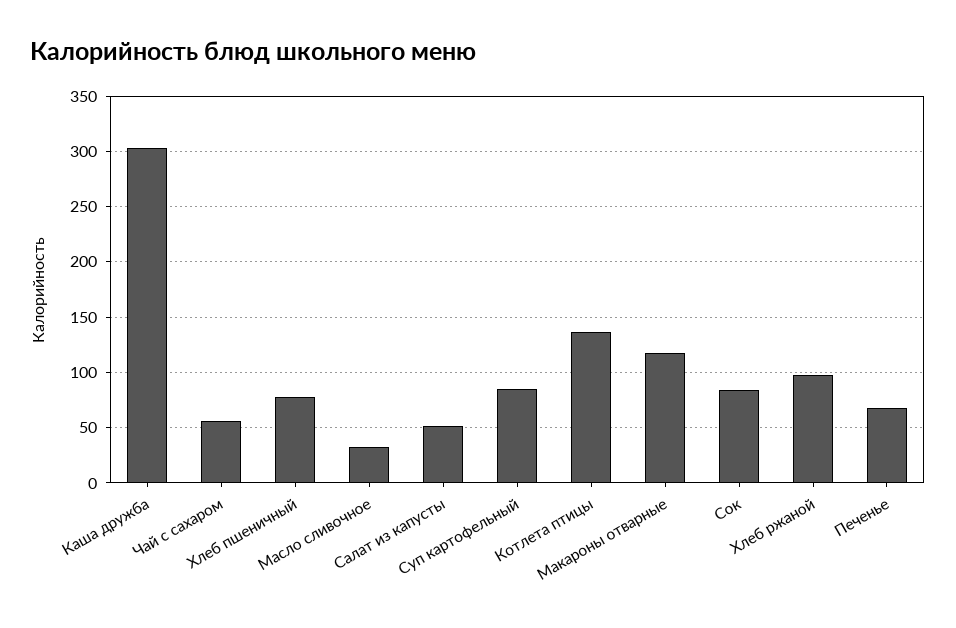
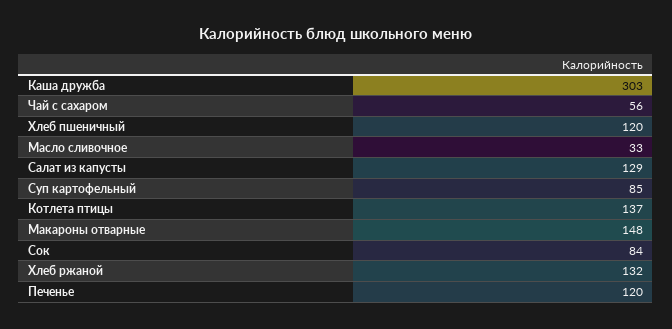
Хлеб пшеничный: 80 -> 120
Салат из капусты: 50 -> 129
Макароны отварные: 120 -> 148
Хлеб ржаной: 100 -> 132
Печенье: 70 -> 120

